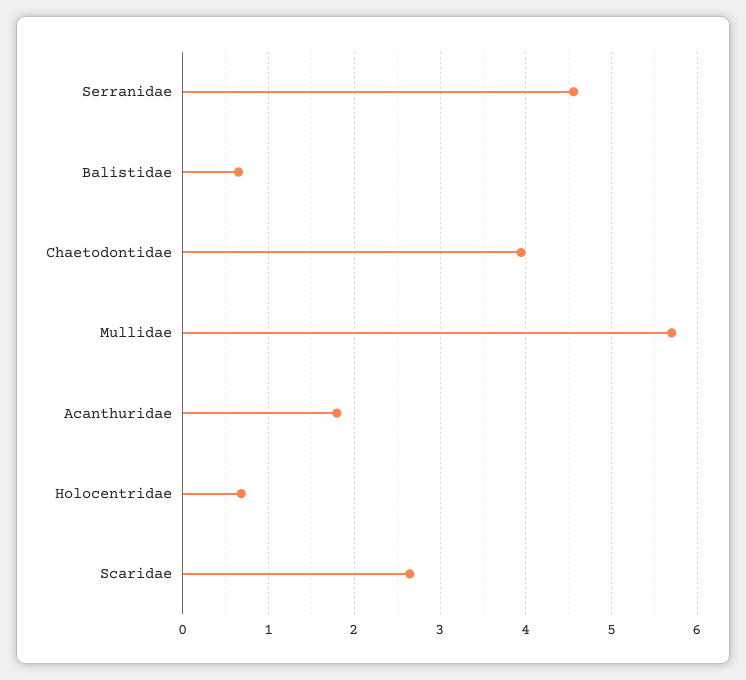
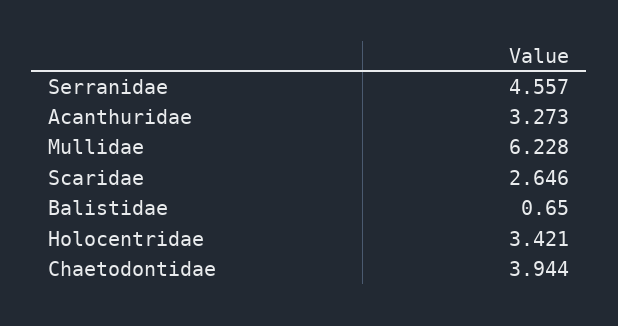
Mullidae: 5.7 -> 6.228
Acanthuridae: 1.8 -> 3.273
Holocentridae: 0.7 -> 3.421

